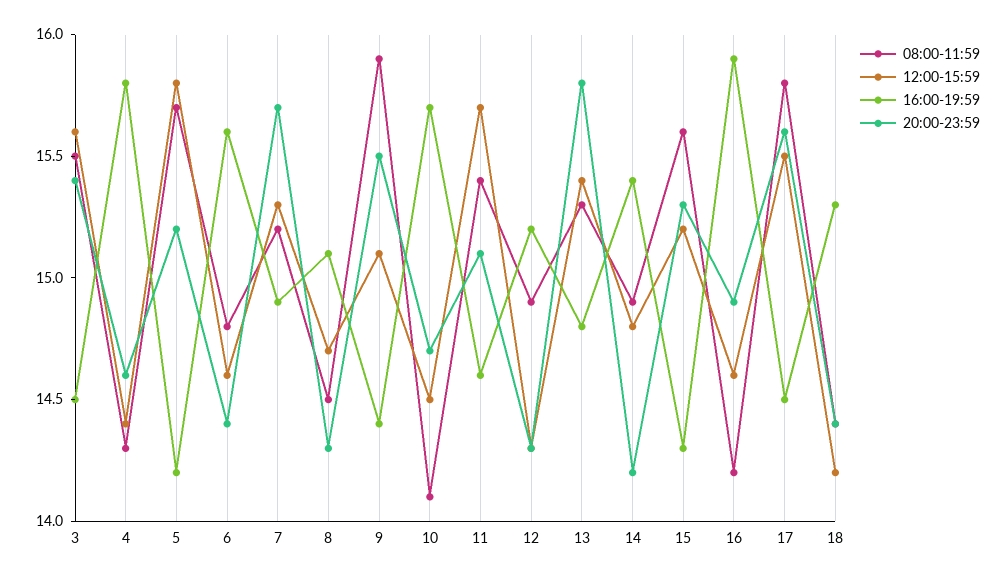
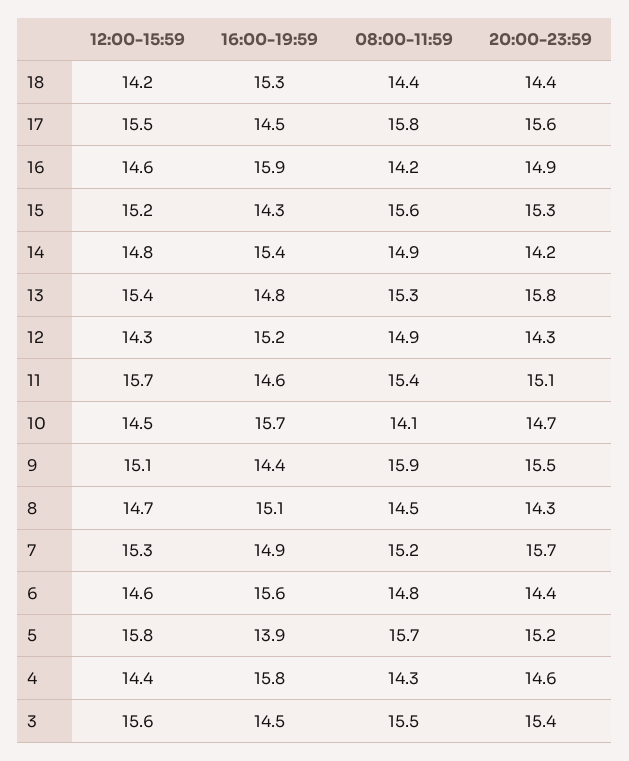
16:00-19:59, 5: 14.2 -> 13.9

